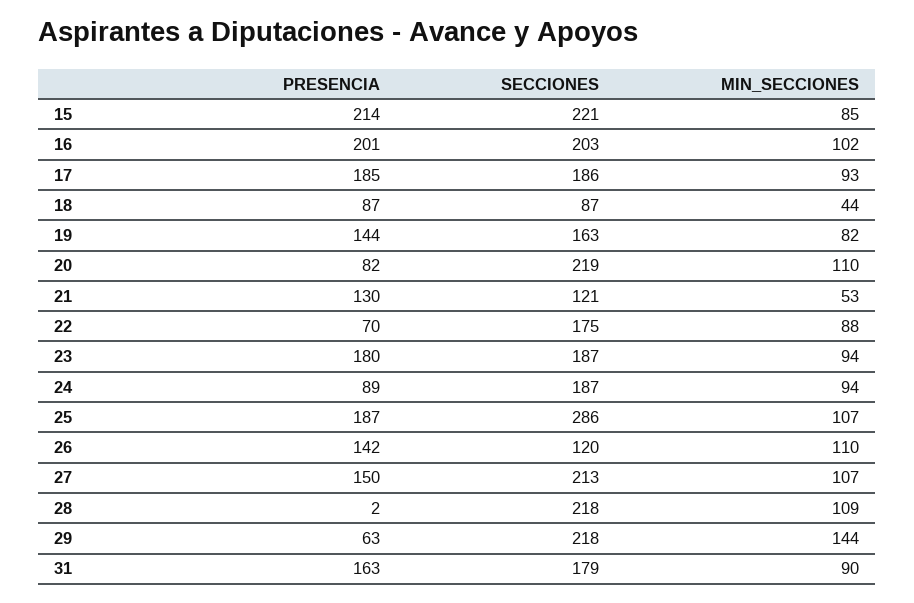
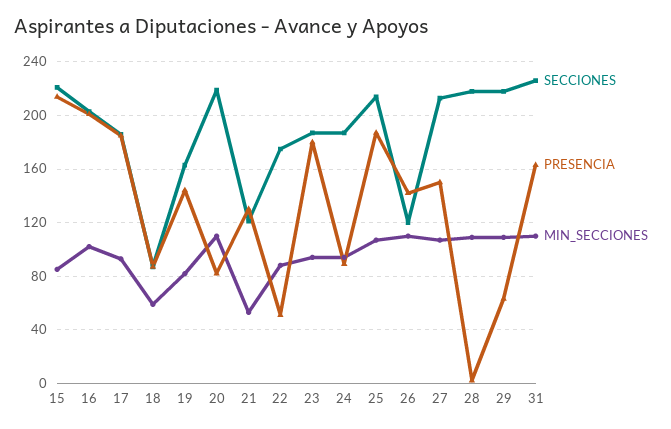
MIN_SECCIONES, 18: 44 -> 60
PRESENCIA, 22: 70 -> 50
SECCIONES, 25: 286 -> 215
MIN_SECCIONES, 29: 144 -> 110
SECCIONES, 31: 179 -> 225
MIN_SECCIONES, 31: 90 -> 110

